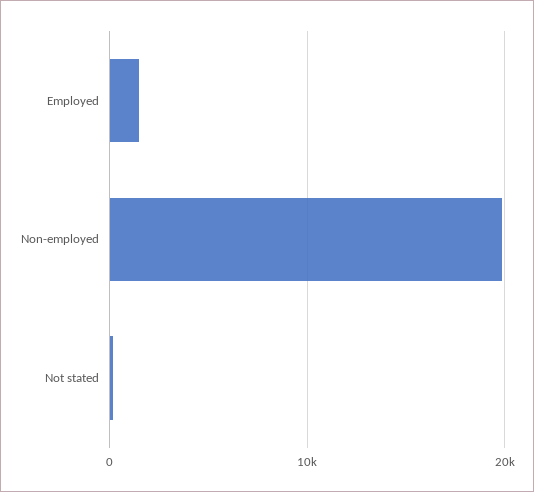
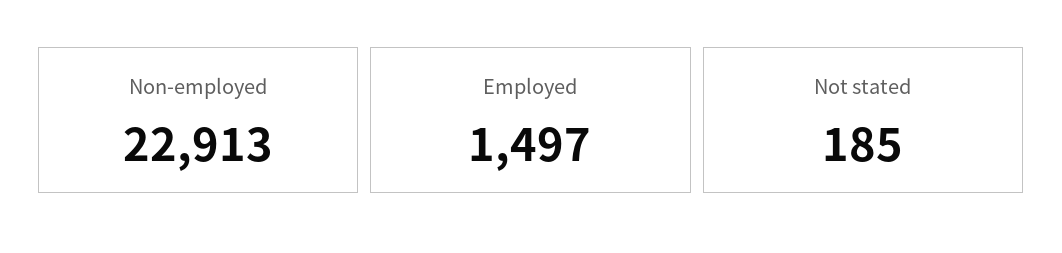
Non-employed: 20000 -> 22913

